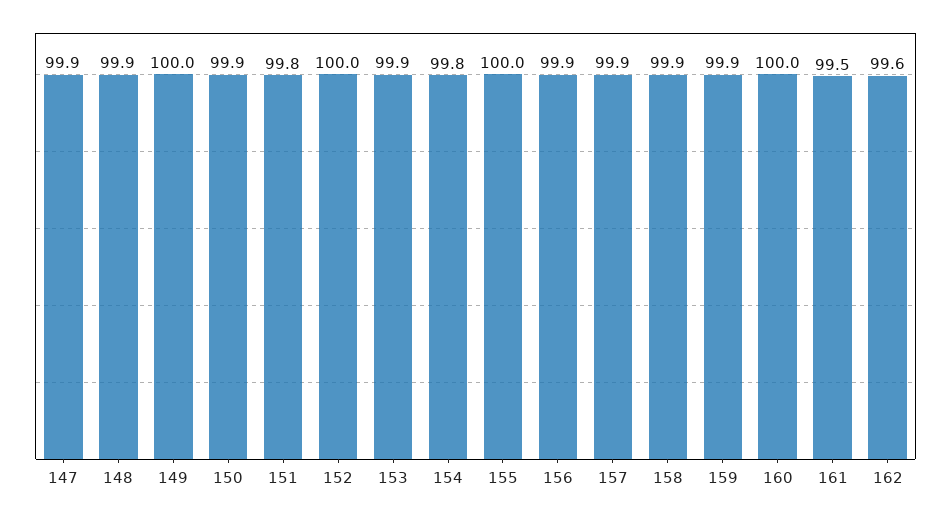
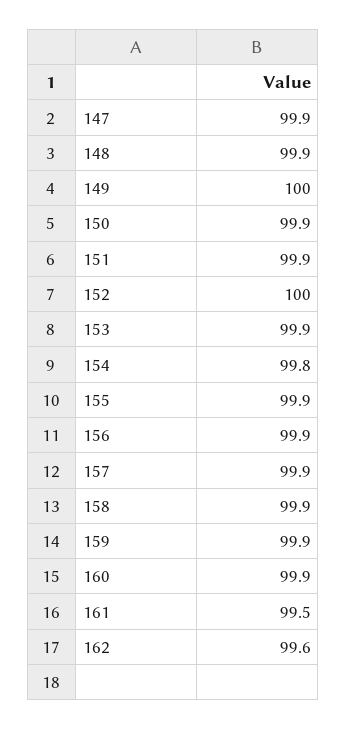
151: 99.8 -> 99.9
155: 100 -> 99.9
160: 100 -> 99.9

